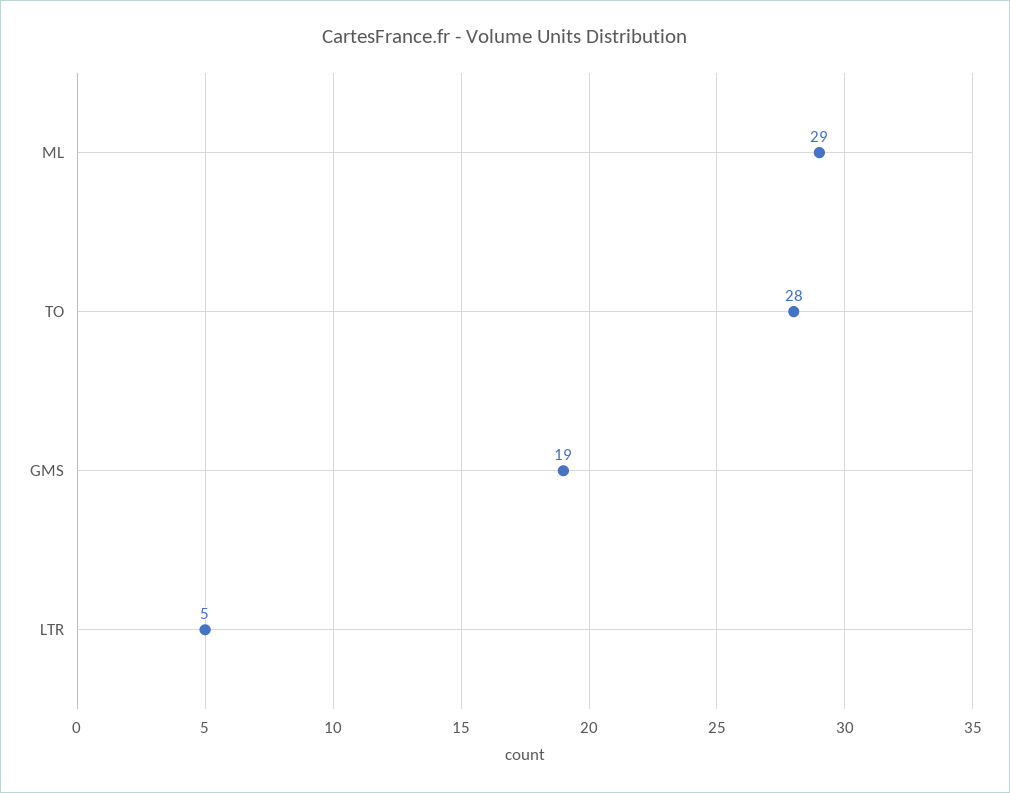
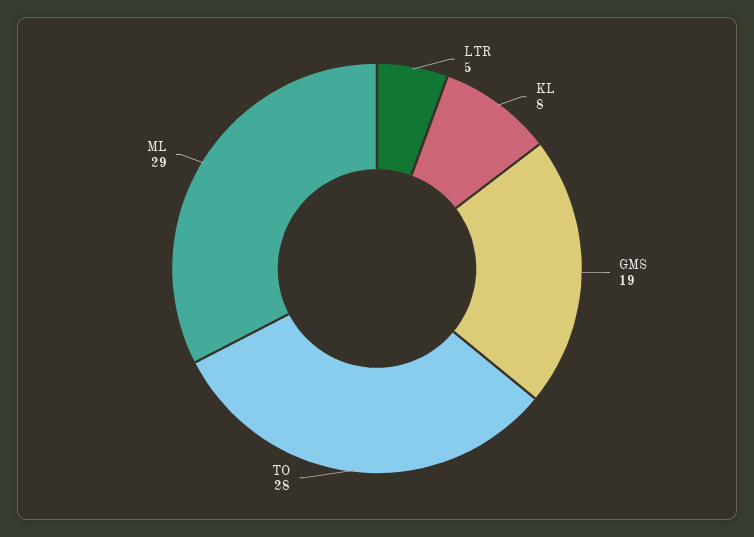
KL: none -> 8

